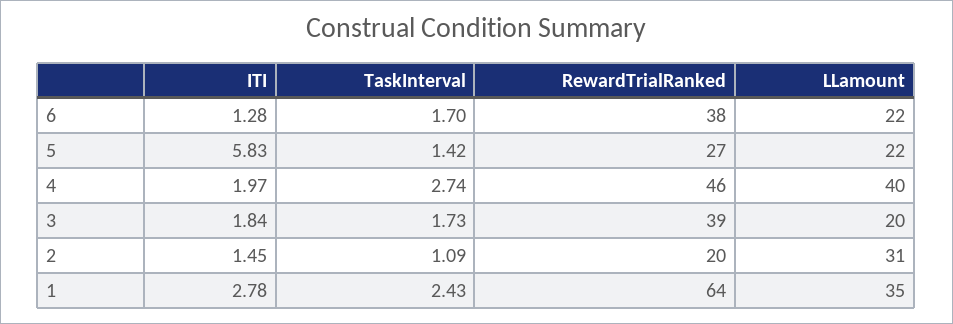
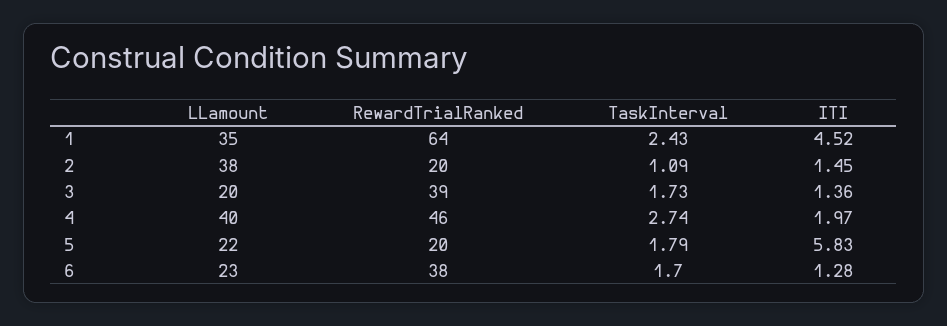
LLamount, 6: 22 -> 23
TaskInterval, 5: 1.42 -> 1.79
RewardTrialRanked, 5: 27 -> 20
ITI, 3: 1.84 -> 1.36
LLamount, 2: 31 -> 38
ITI, 1: 2.78 -> 4.52

